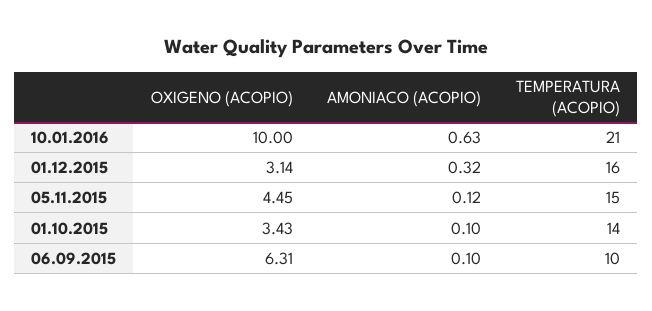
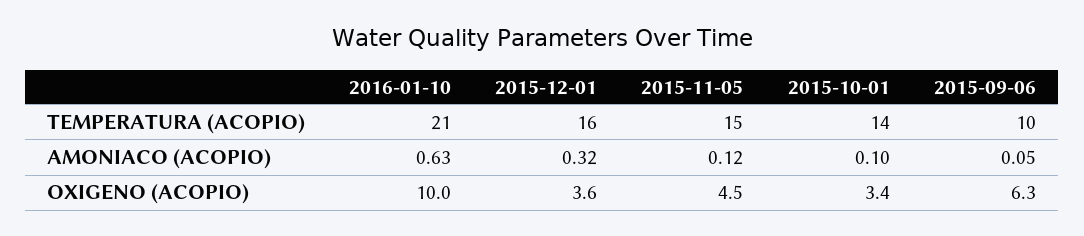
OXIGENO (ACOPIO), 01.12.2015: 3.14 -> 3.6
AMONIACO (ACOPIO), 06.09.2015: 0.1 -> 0.05

